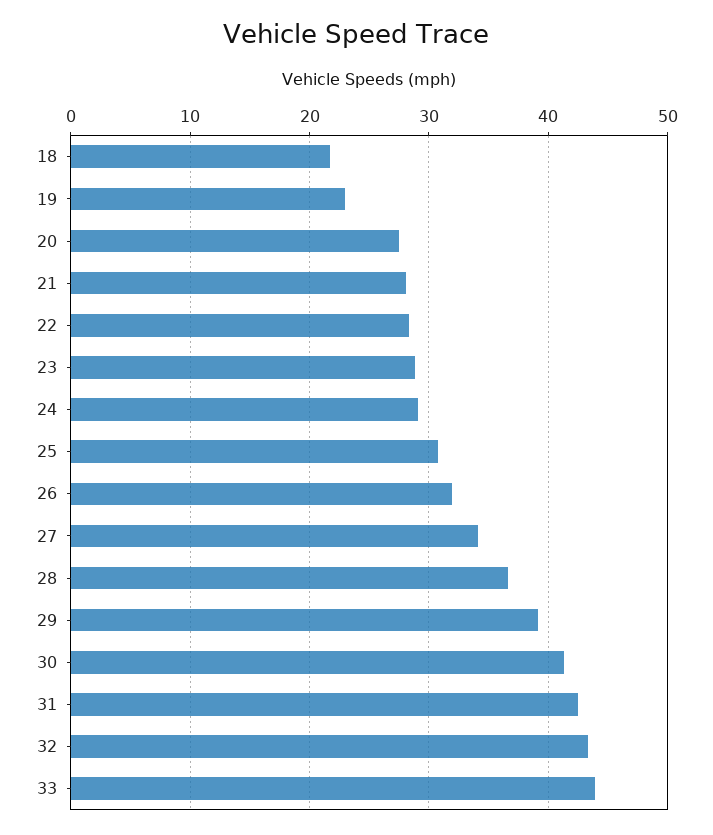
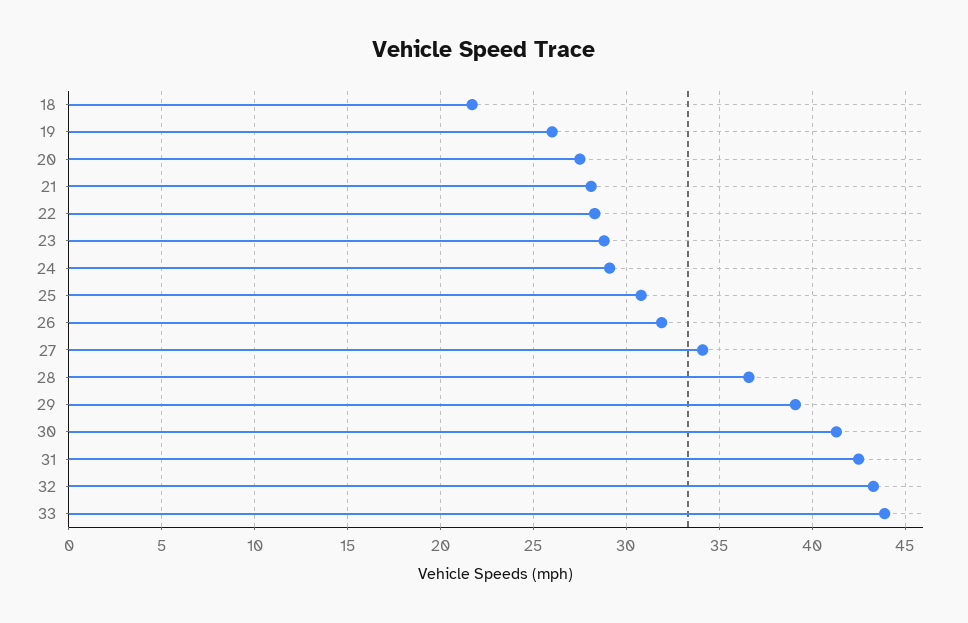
19: 23 -> 26

